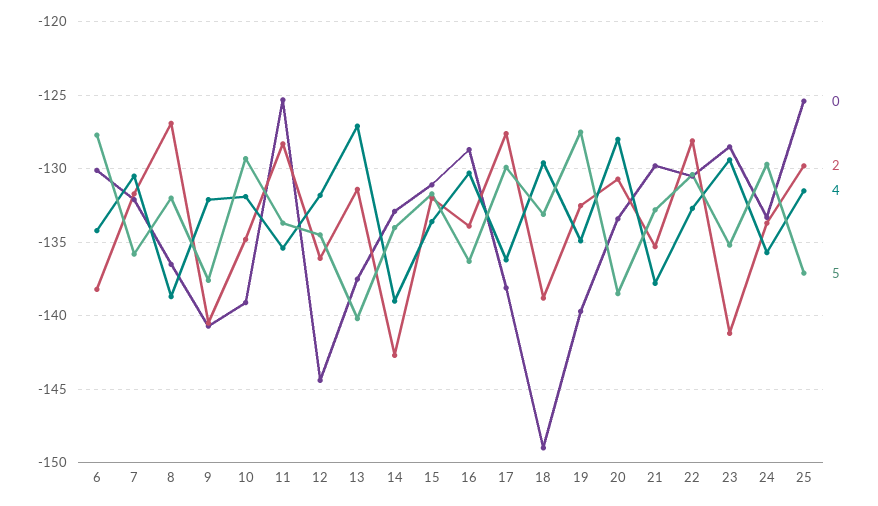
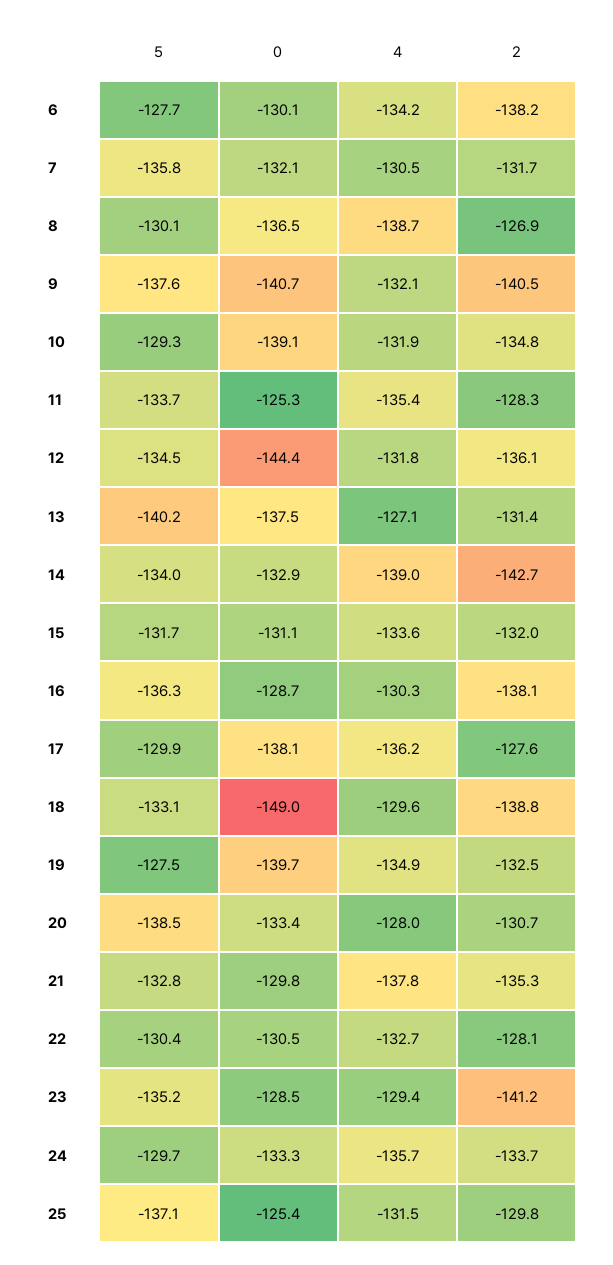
5, 8: -132 -> -130.1
2, 16: -134 -> -138.1

